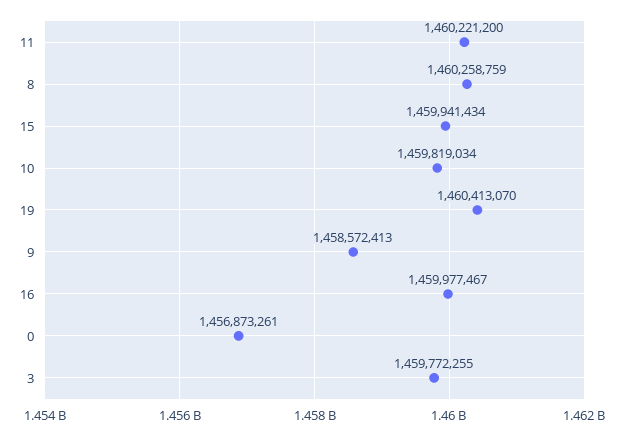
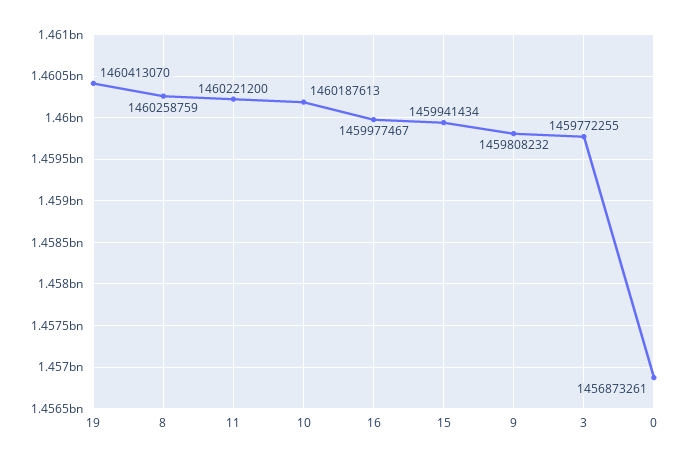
10: 1459819034 -> 1460187613
9: 1458572413 -> 1459808232

